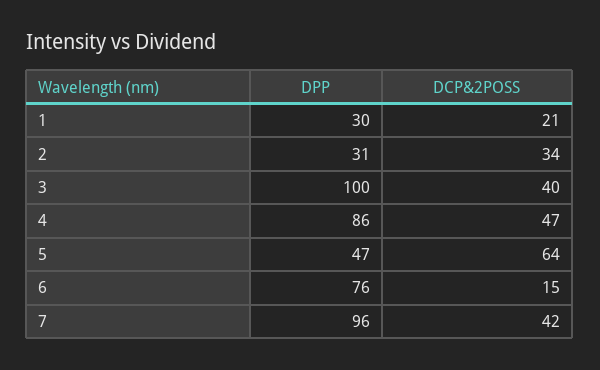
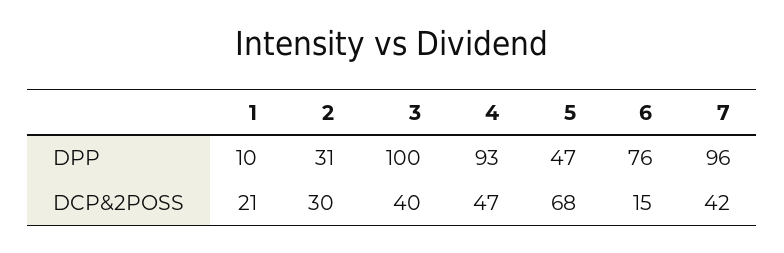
DPP, 1: 30 -> 10
DCP&2POSS, 2: 34 -> 30
DPP, 4: 86 -> 93
DCP&2POSS, 5: 64 -> 68

